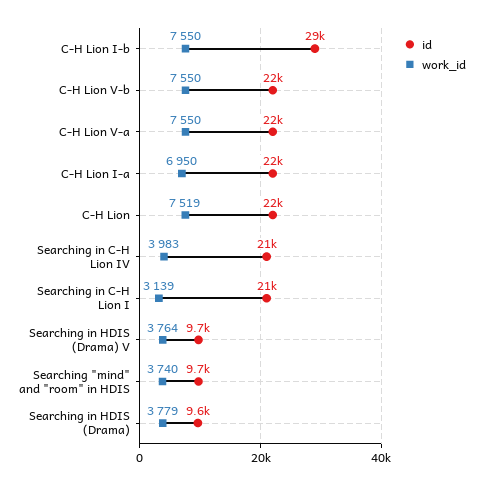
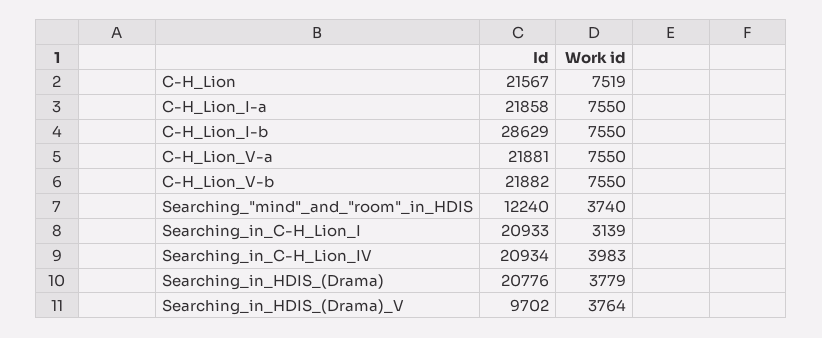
work_id, C-H Lion I-a: 6950 -> 7550
id, Searching "mind" and "room" in HDIS: 9700 -> 12240
id, Searching in HDIS (Drama): 9600 -> 20776

